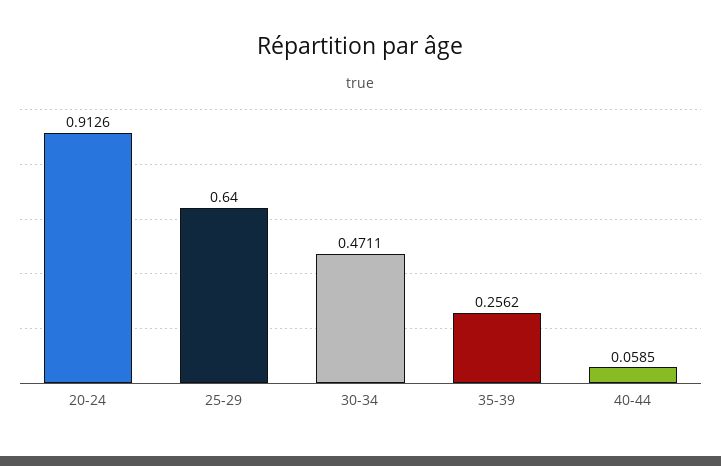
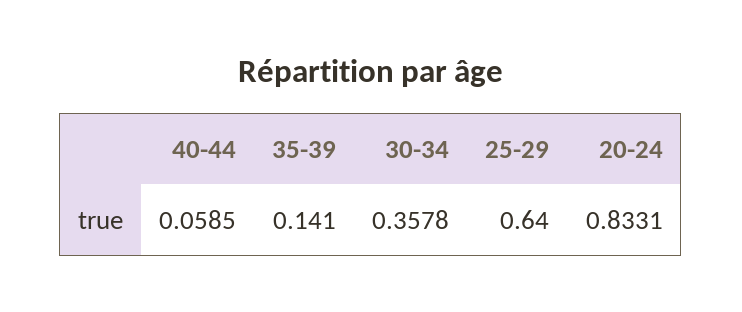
20-24: 0.9126 -> 0.8331
30-34: 0.4711 -> 0.3578
35-39: 0.2562 -> 0.141

